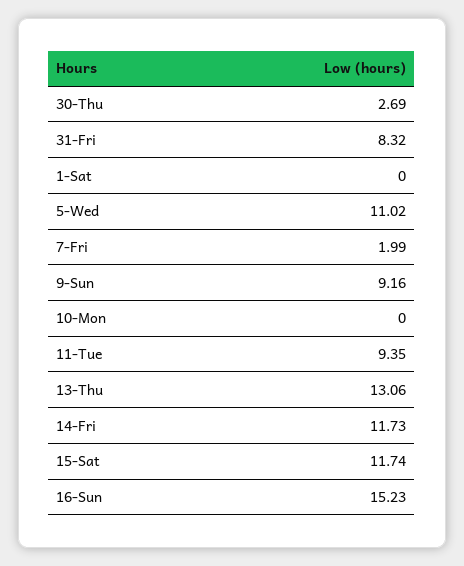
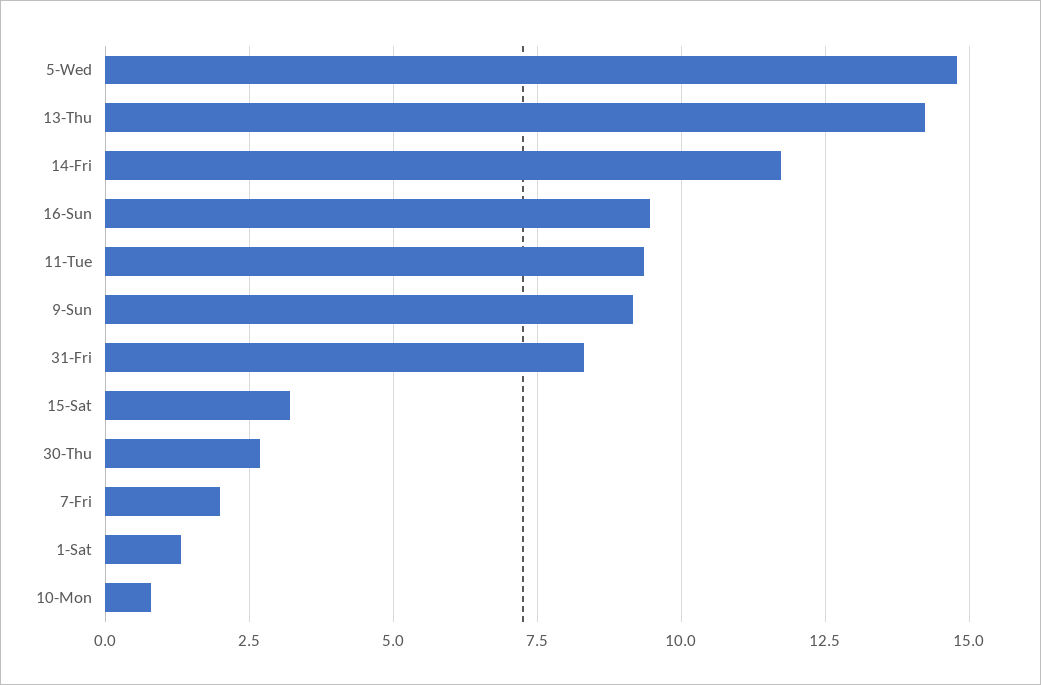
1-Sat: 0 -> 1.25
5-Wed: 11.02 -> 14.75
10-Mon: 0 -> 0.75
13-Thu: 13.06 -> 14.25
15-Sat: 11.74 -> 3.25
16-Sun: 15.23 -> 9.5

